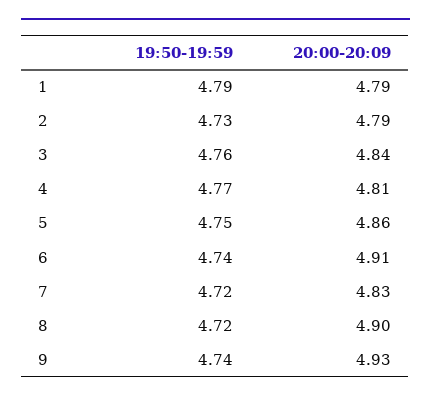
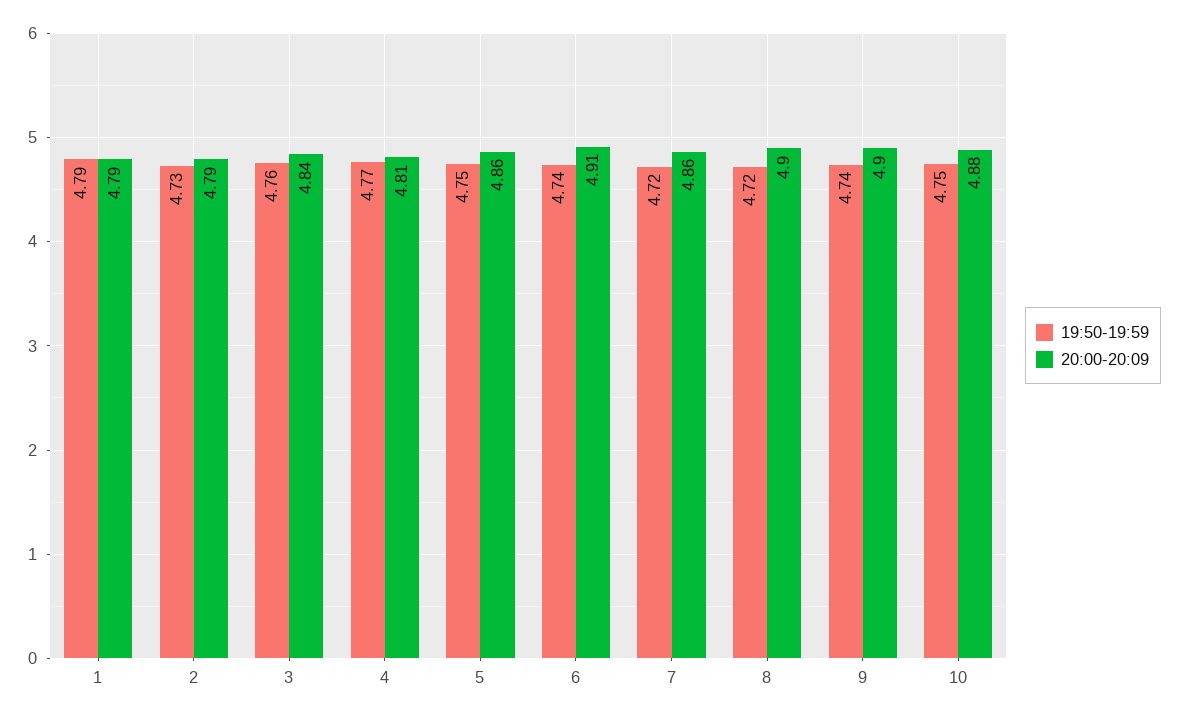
20:00-20:09, 7: 4.83 -> 4.86
20:00-20:09, 9: 4.93 -> 4.9
19:50-19:59, 10: none -> 4.75
20:00-20:09, 10: none -> 4.88

